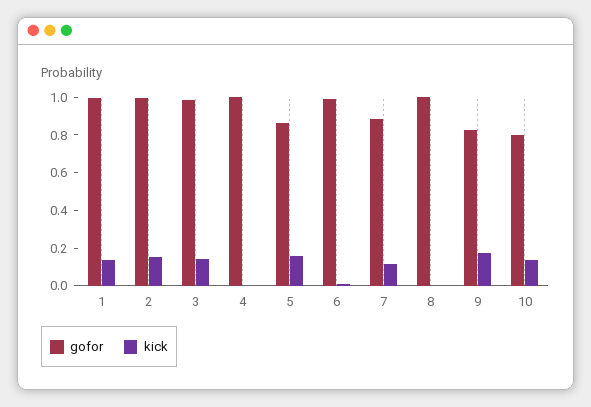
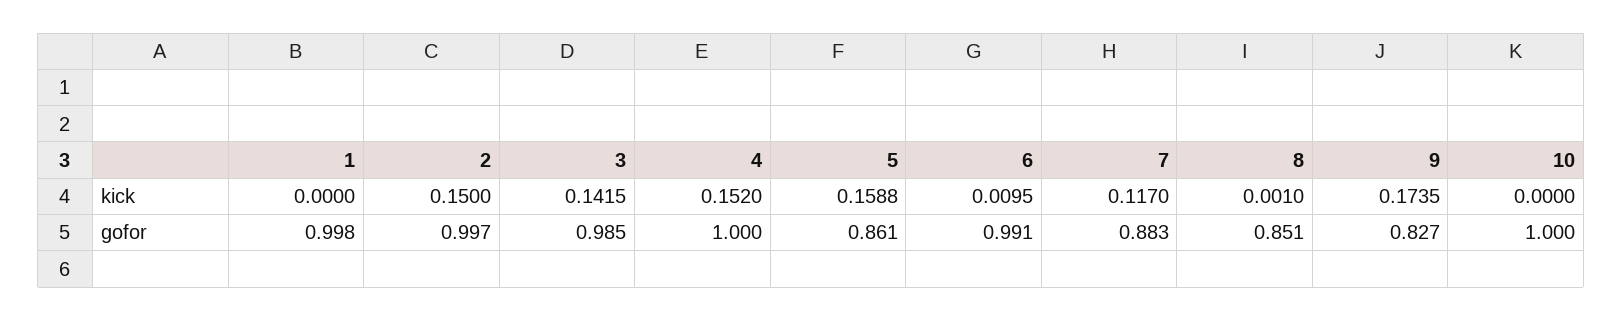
kick, 1: 0.15 -> 0
kick, 4: 0 -> 0.152
gofor, 8: 1 -> 0.851
gofor, 10: 0.8 -> 1
kick, 10: 0.15 -> 0

